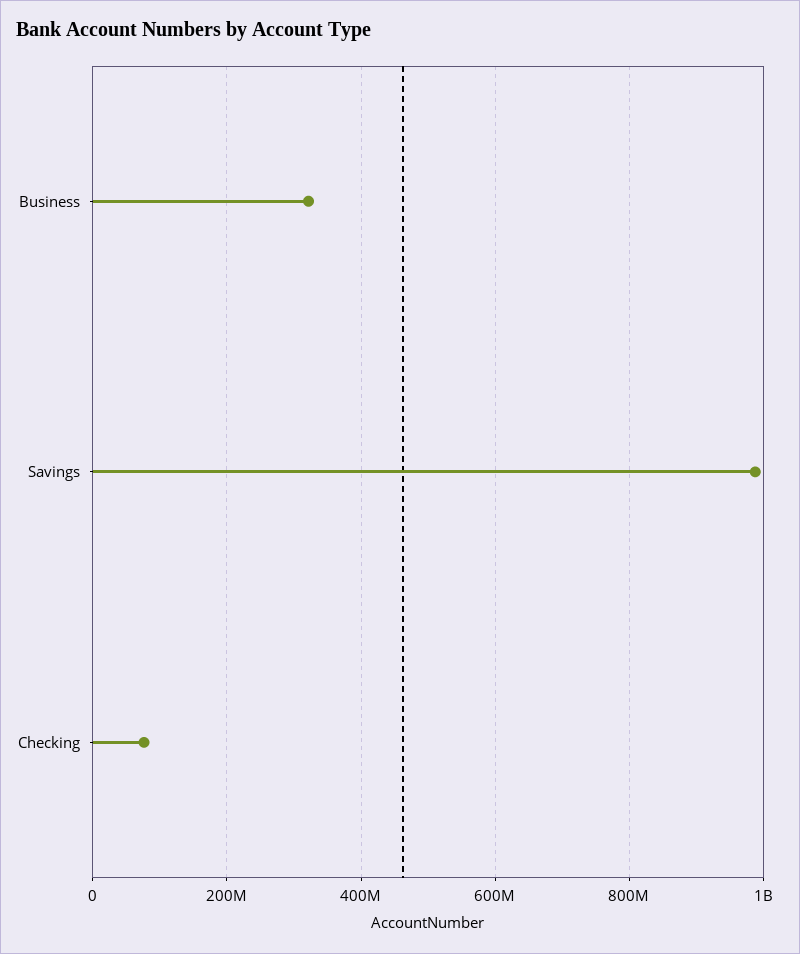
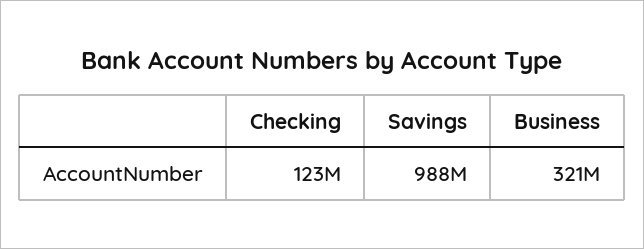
Checking: 80000000 -> 123000000

